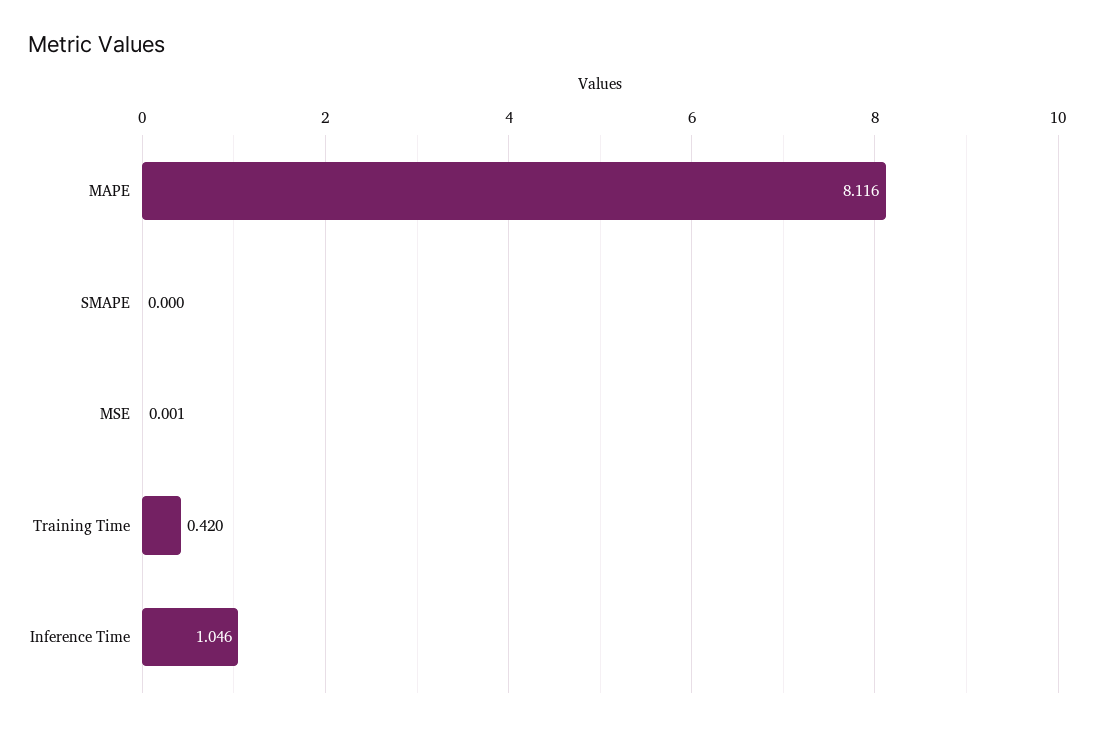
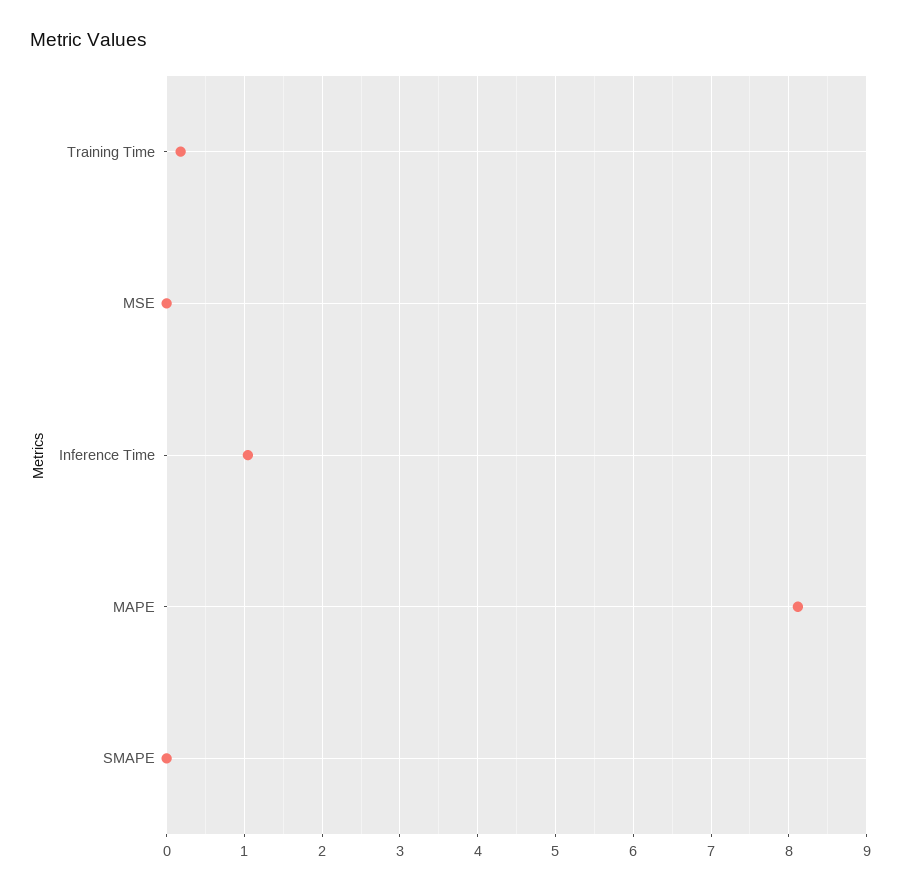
Training Time: 0.42 -> 0.2

